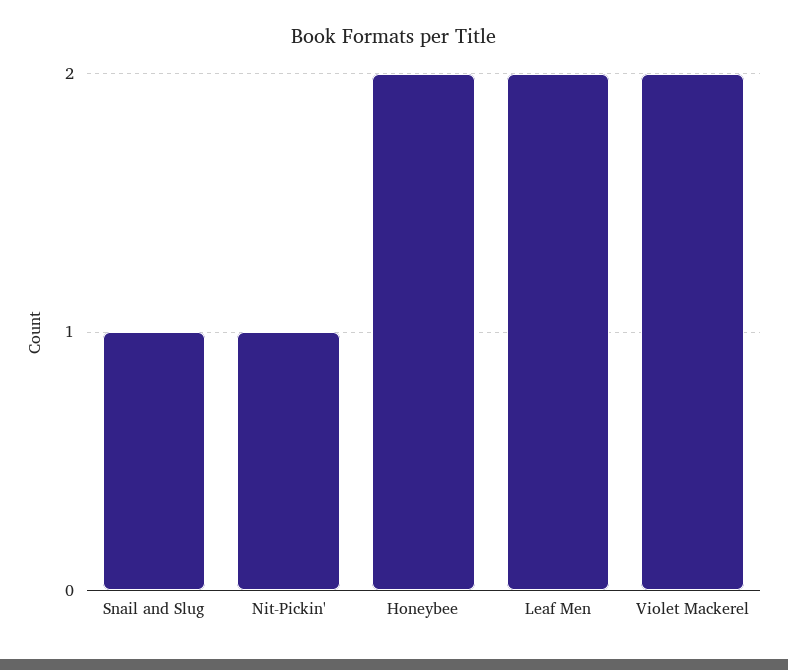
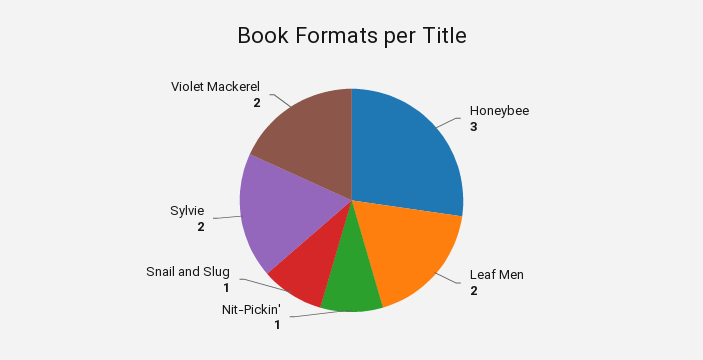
Honeybee: 2 -> 3
Sylvie: none -> 2

